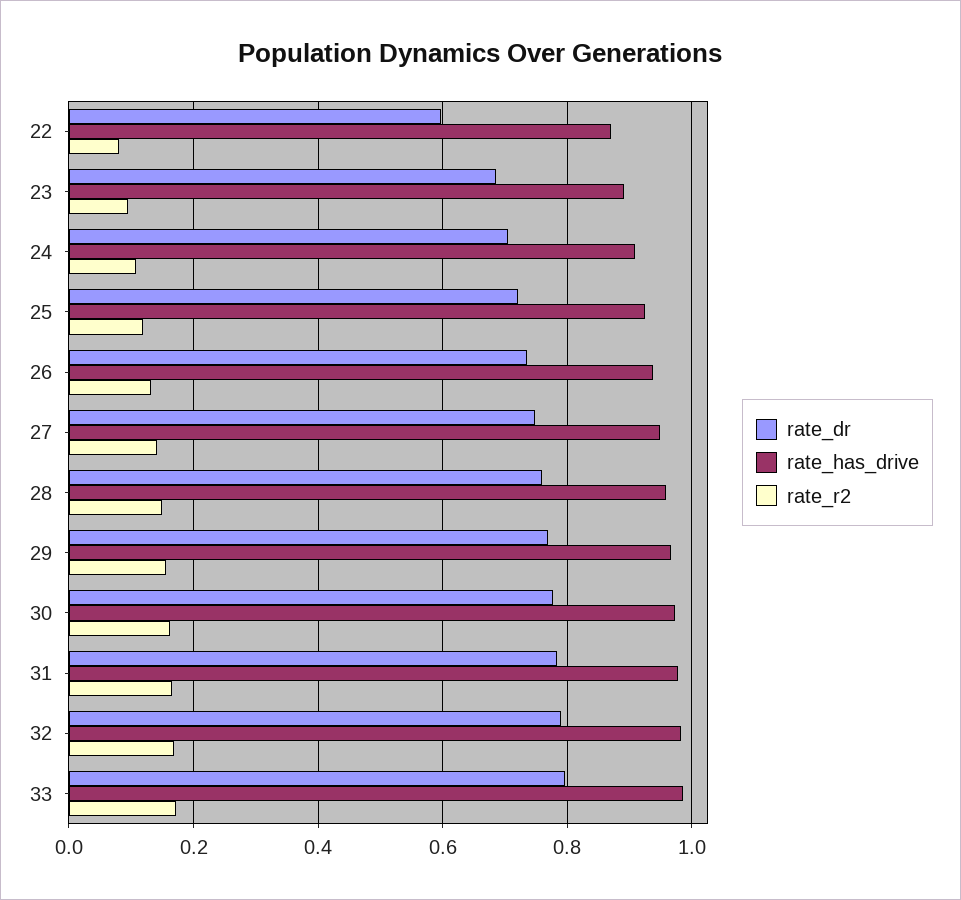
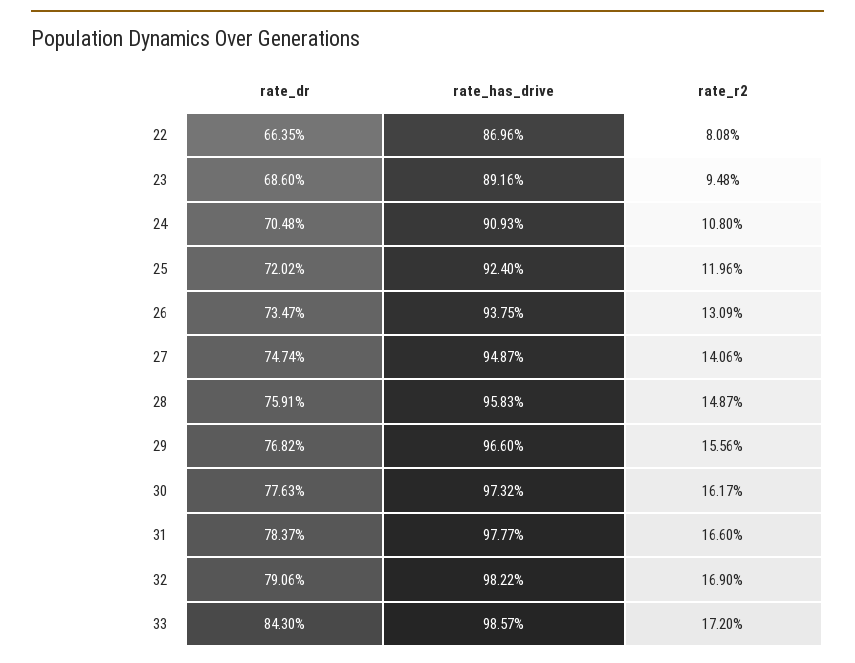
rate_dr, 22: 0.6 -> 0.6635
rate_dr, 33: 0.8 -> 0.843

